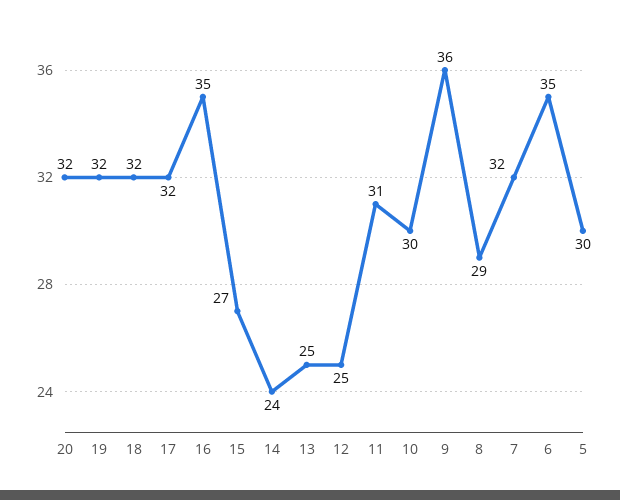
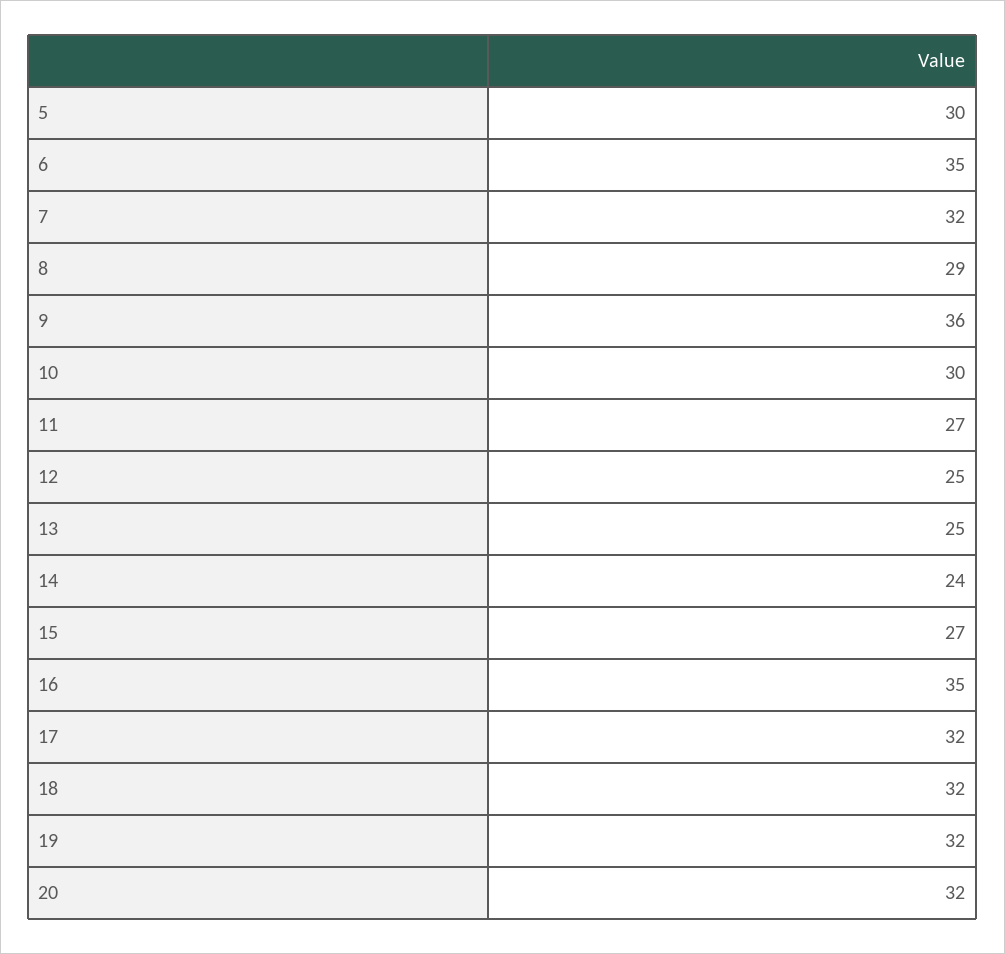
11: 31 -> 27

